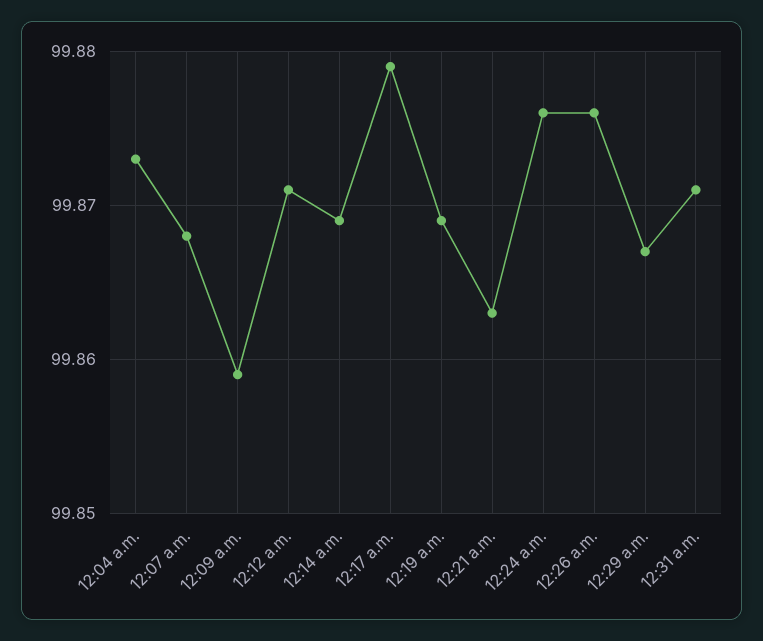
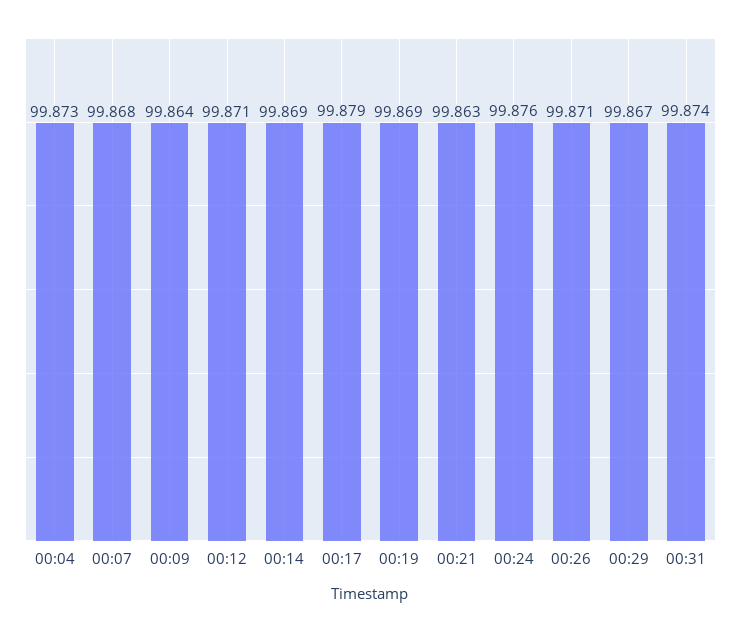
12:09 a.m.: 99.859 -> 99.864
12:26 a.m.: 99.876 -> 99.871
12:31 a.m.: 99.871 -> 99.874

